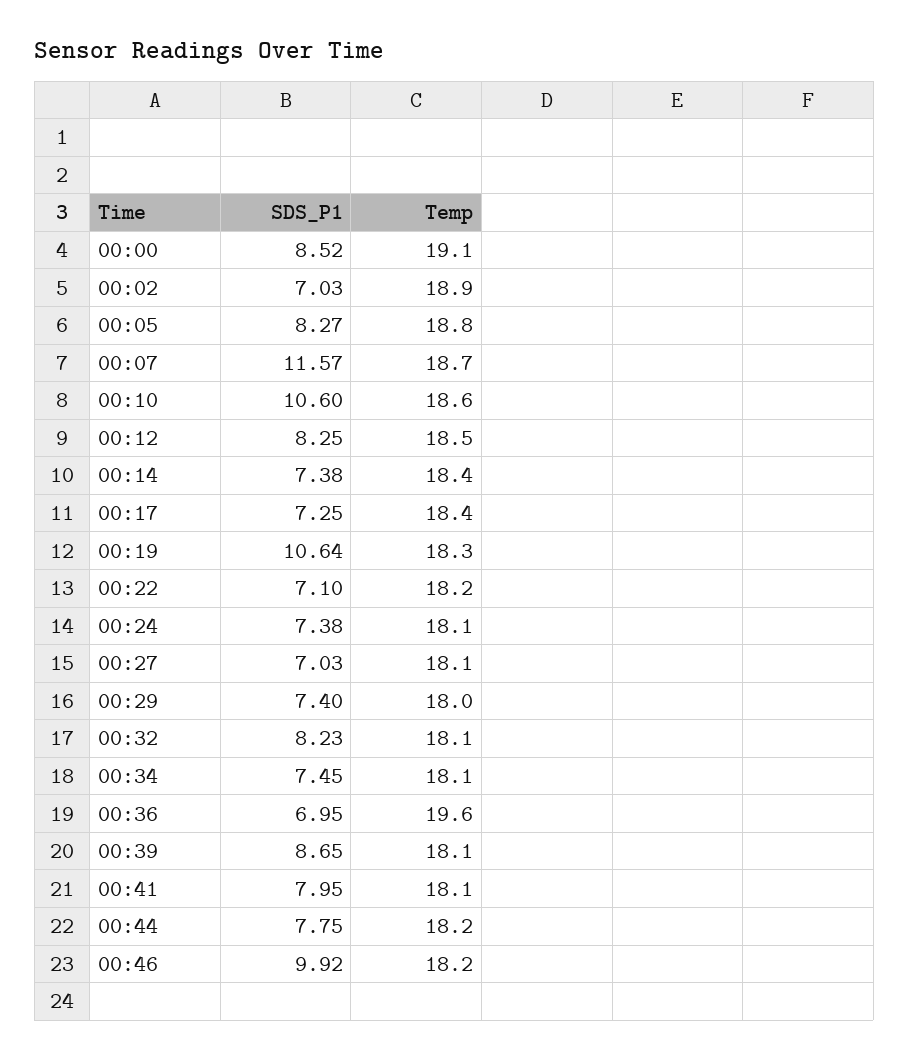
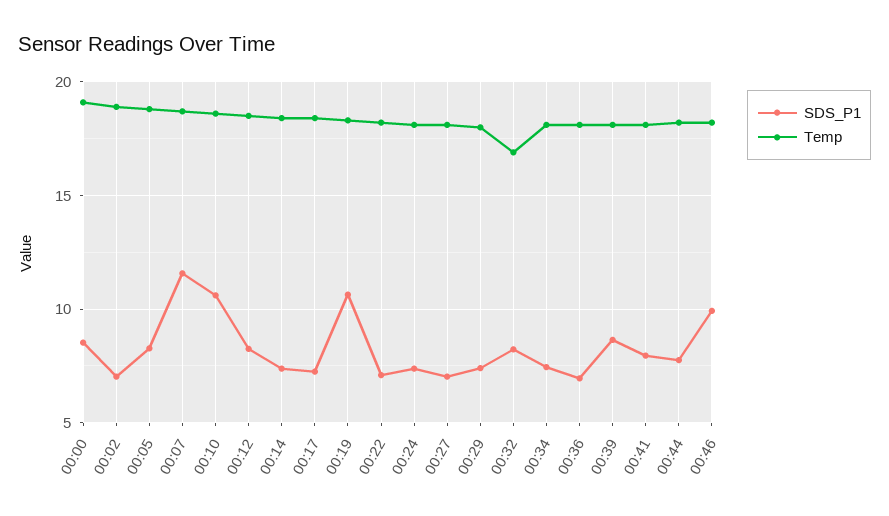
Temp, 00:32: 18.1 -> 17
Temp, 00:36: 19.6 -> 18

